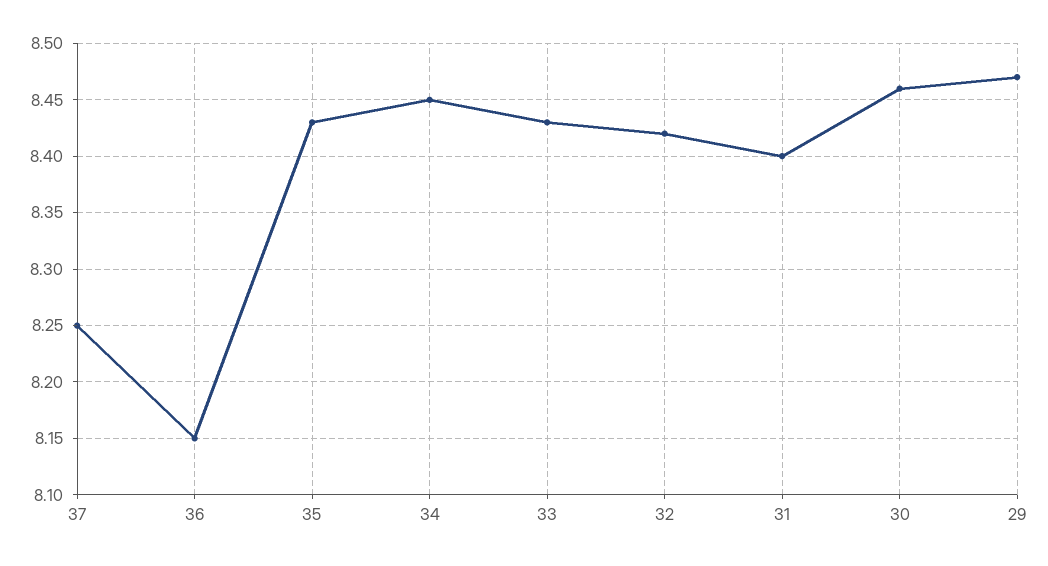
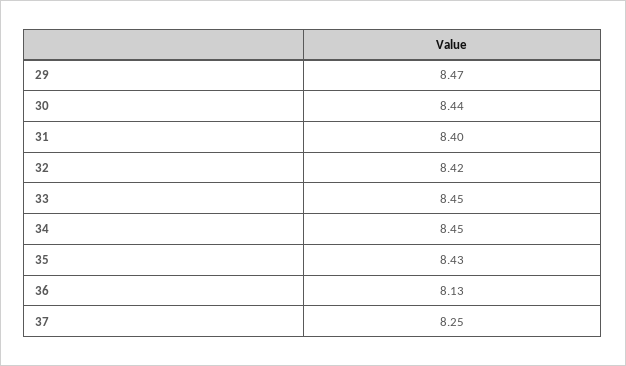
36: 8.15 -> 8.13
33: 8.43 -> 8.45
30: 8.46 -> 8.44

